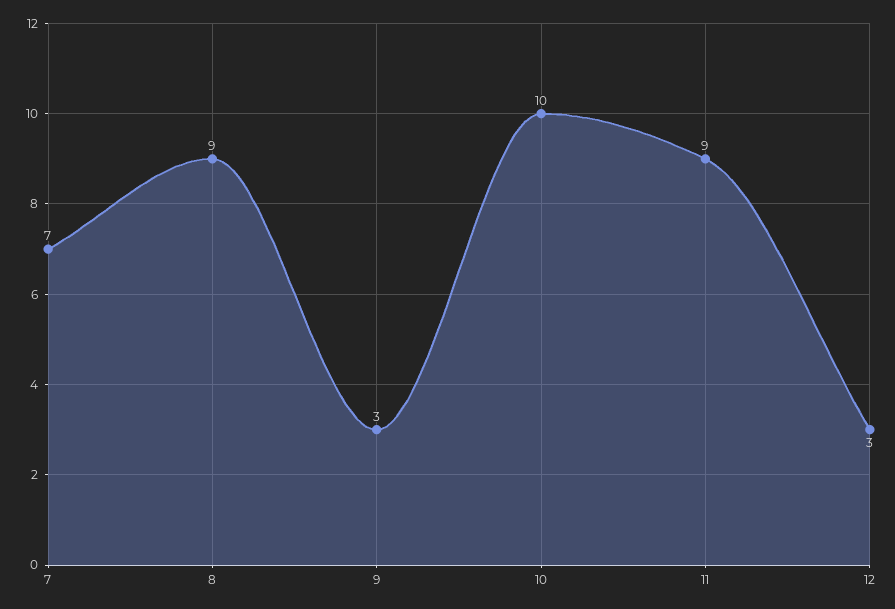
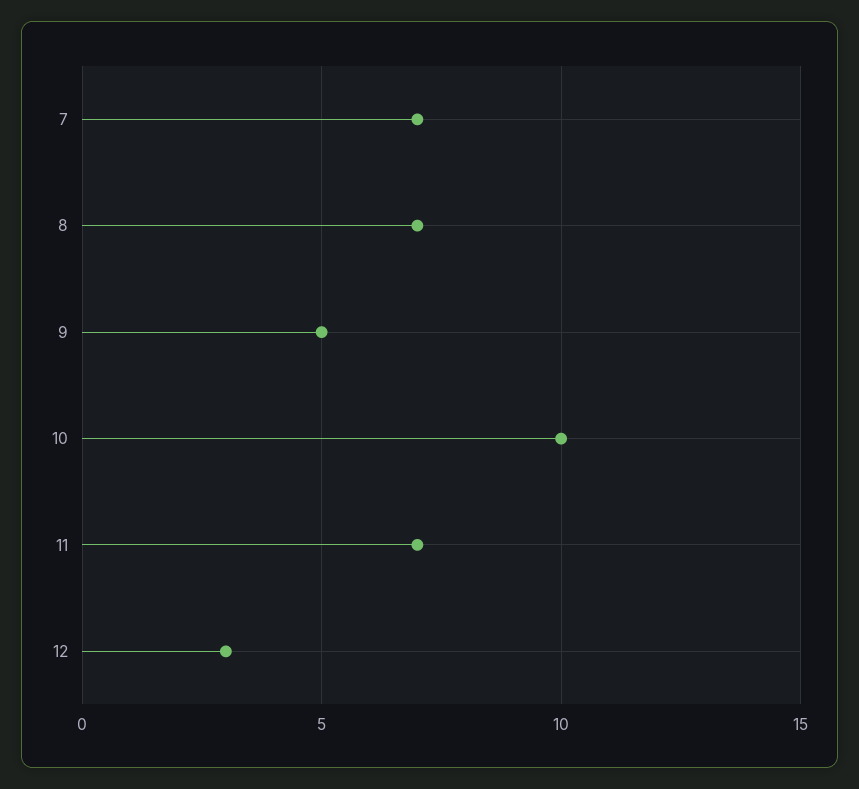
8: 9 -> 7
9: 3 -> 5
11: 9 -> 7

